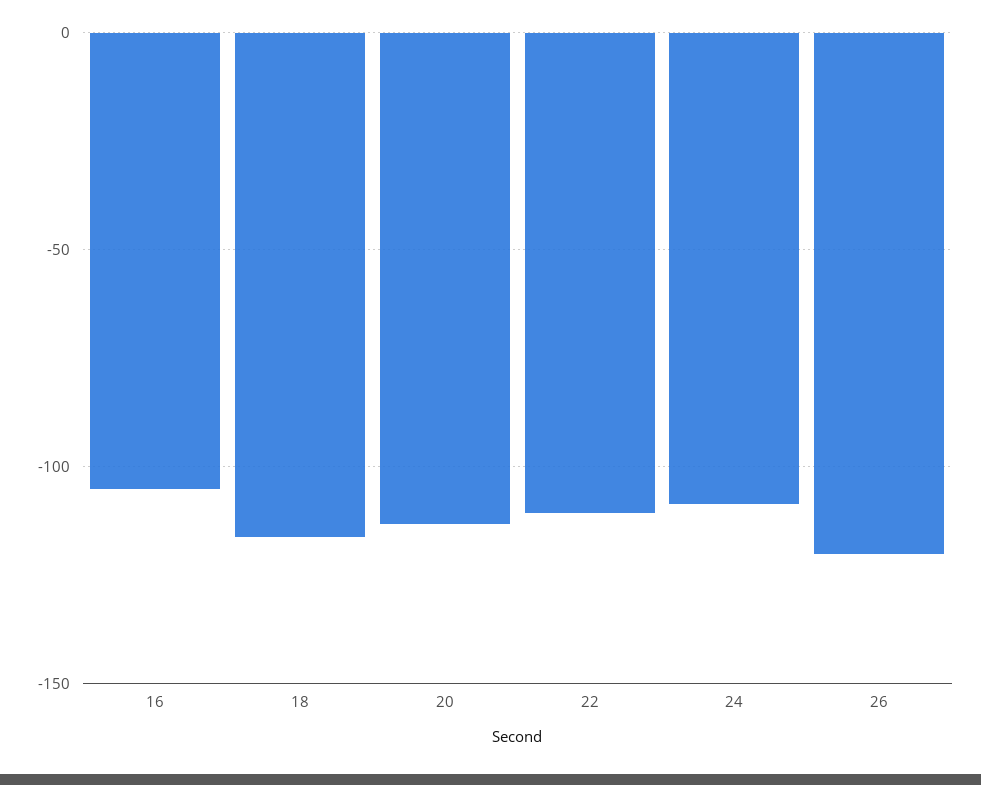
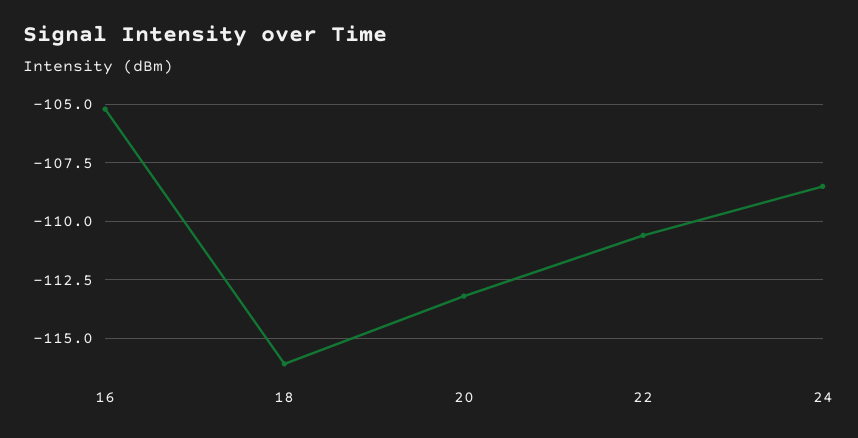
26: -120 -> none

